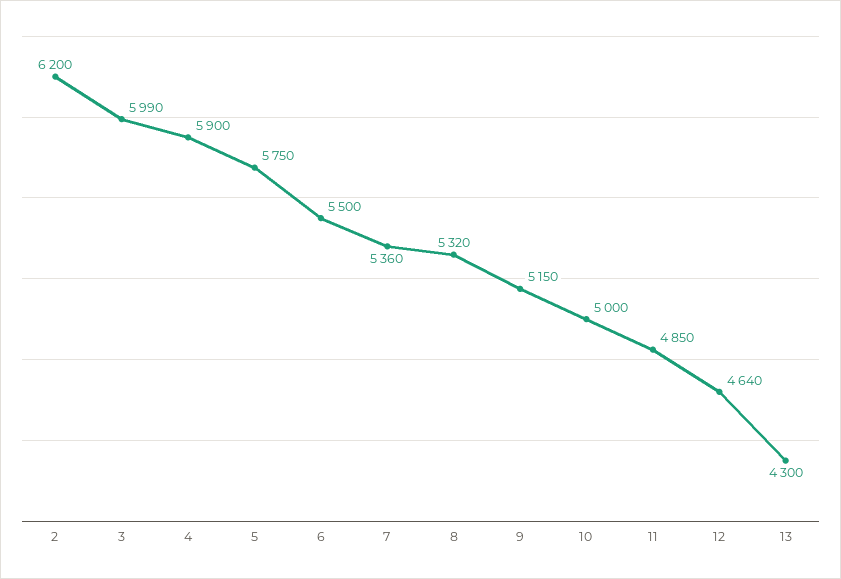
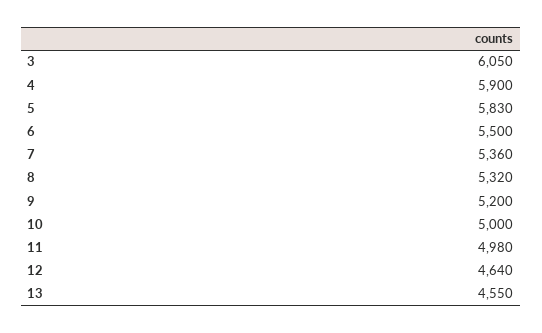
2: 6200 -> none
3: 5990 -> 6050
5: 5750 -> 5830
9: 5150 -> 5200
11: 4850 -> 4980
13: 4300 -> 4550

